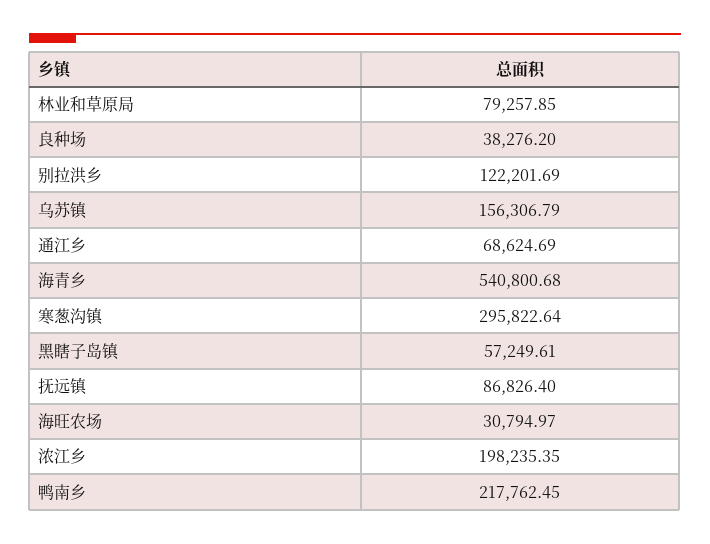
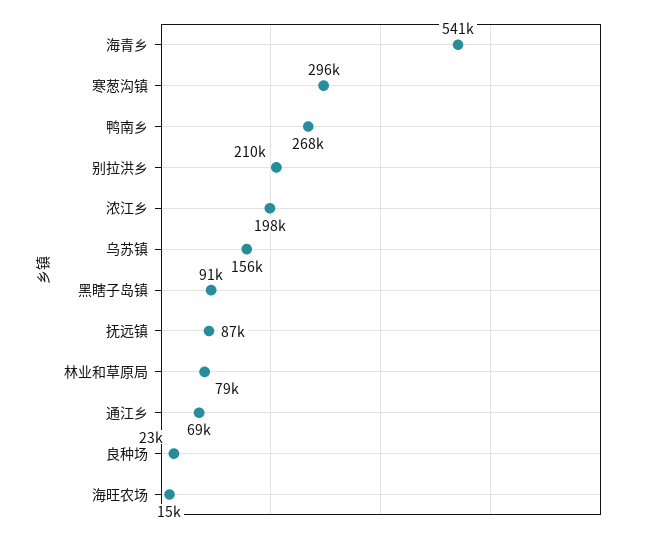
良种场: 38276.2 -> 23000
别拉洪乡: 122201.69 -> 210000
黑瞎子岛镇: 57249.61 -> 91000
海旺农场: 30794.97 -> 15000
鸭南乡: 217762.45 -> 268000

